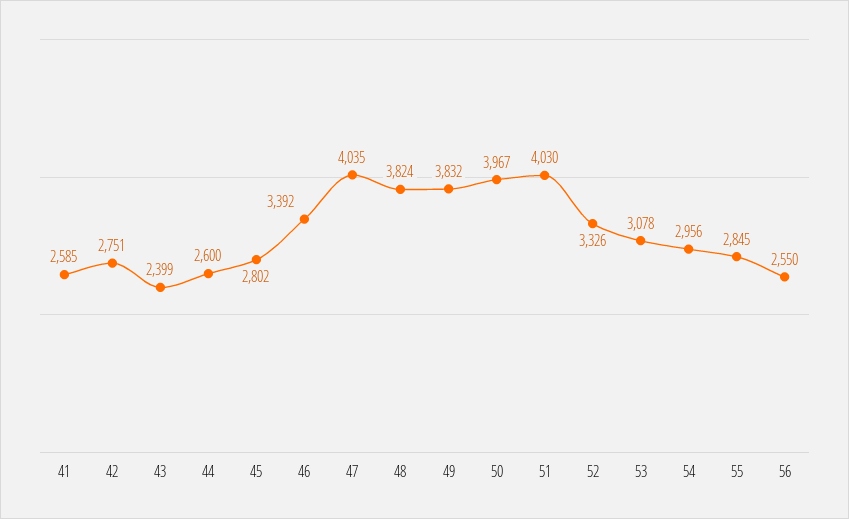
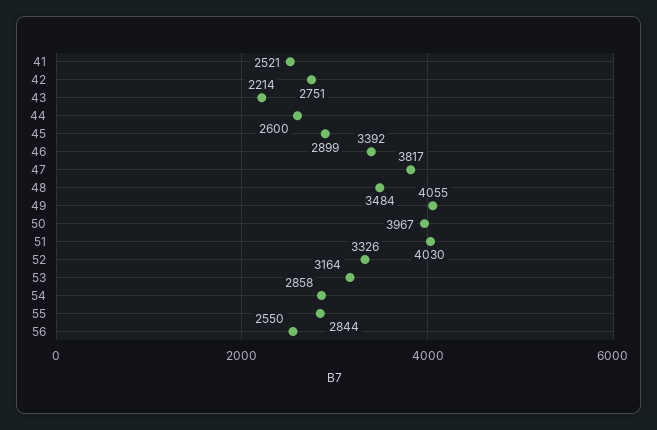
41: 2585 -> 2521
43: 2399 -> 2214
45: 2802 -> 2899
47: 4035 -> 3817
48: 3824 -> 3484
49: 3832 -> 4055
53: 3078 -> 3164
54: 2956 -> 2858
55: 2845 -> 2844

